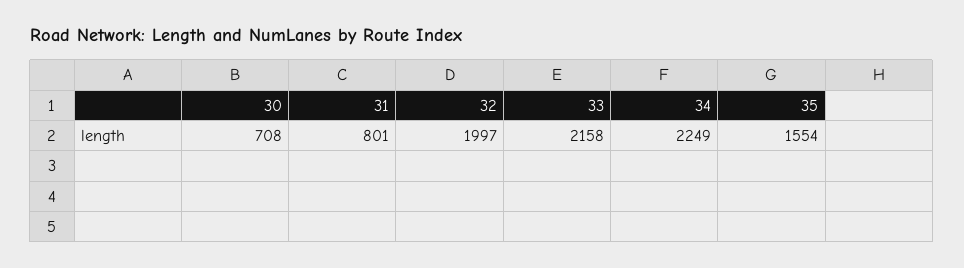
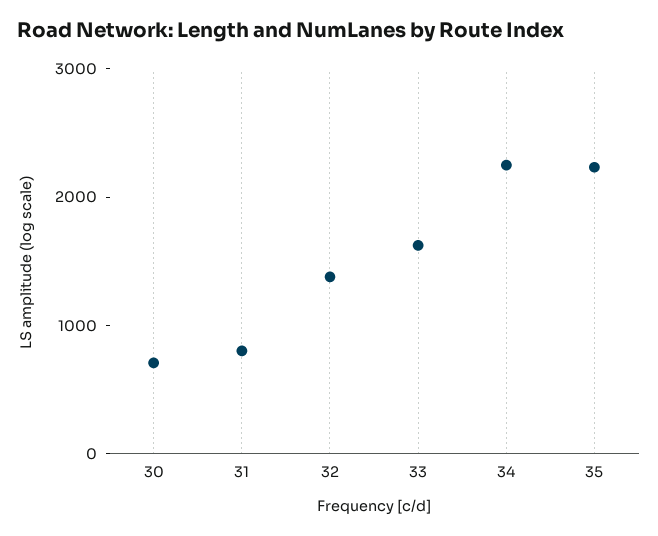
32: 1997 -> 1400
33: 2158 -> 1600
35: 1554 -> 2200

